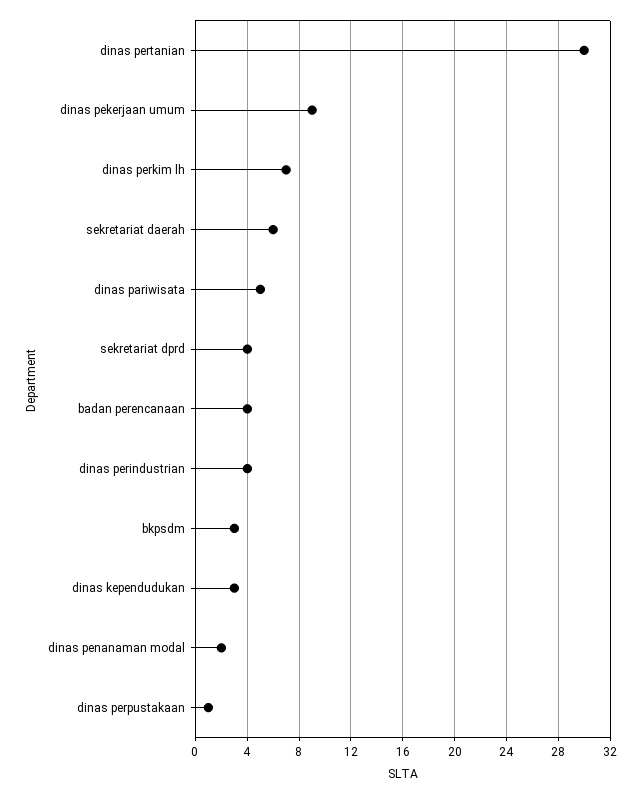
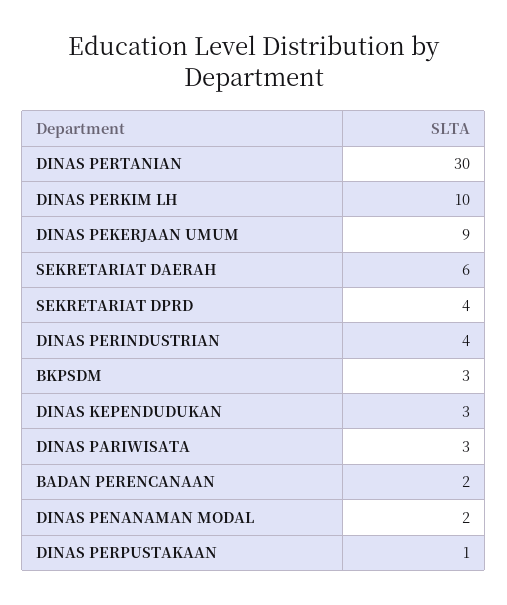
dinas perkim lh: 7 -> 10
dinas pariwisata: 5 -> 3
badan perencanaan: 4 -> 2

